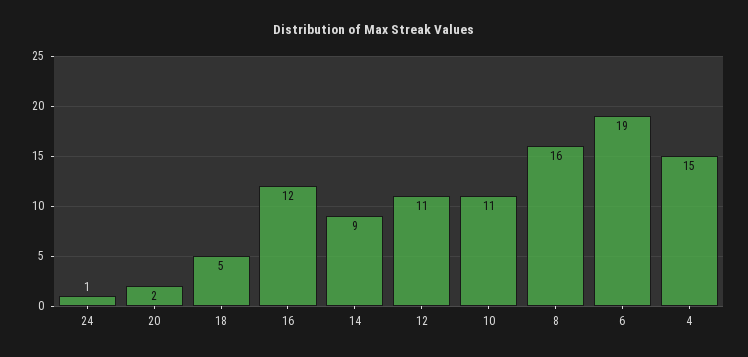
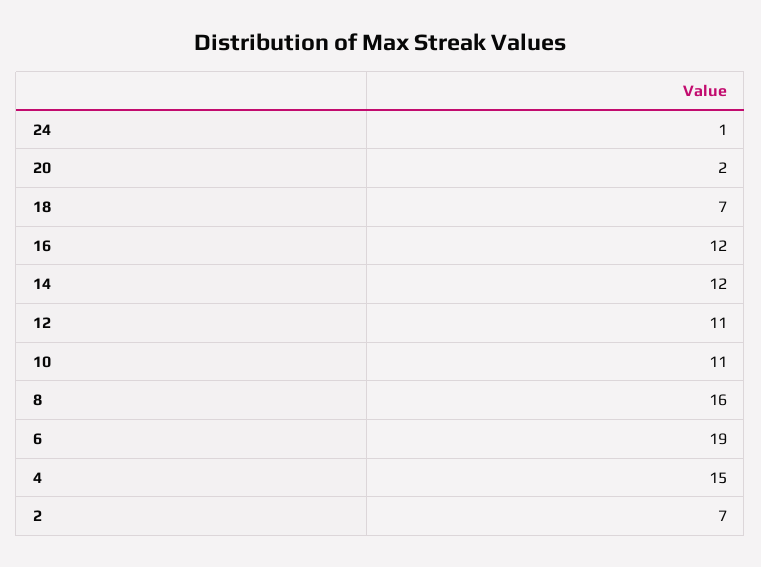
18: 5 -> 7
14: 9 -> 12
2: none -> 7

